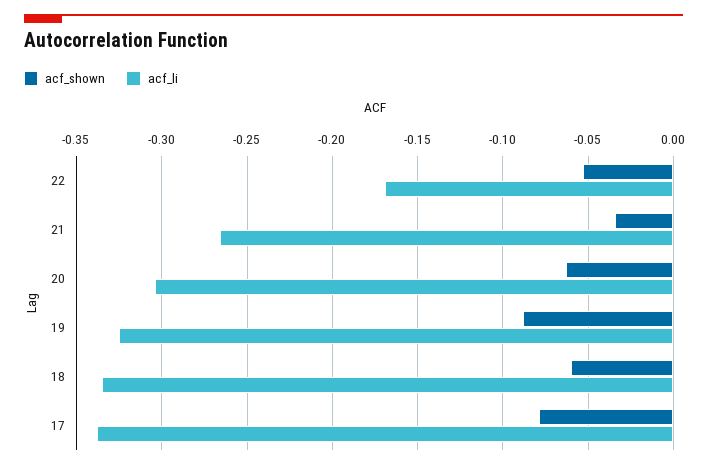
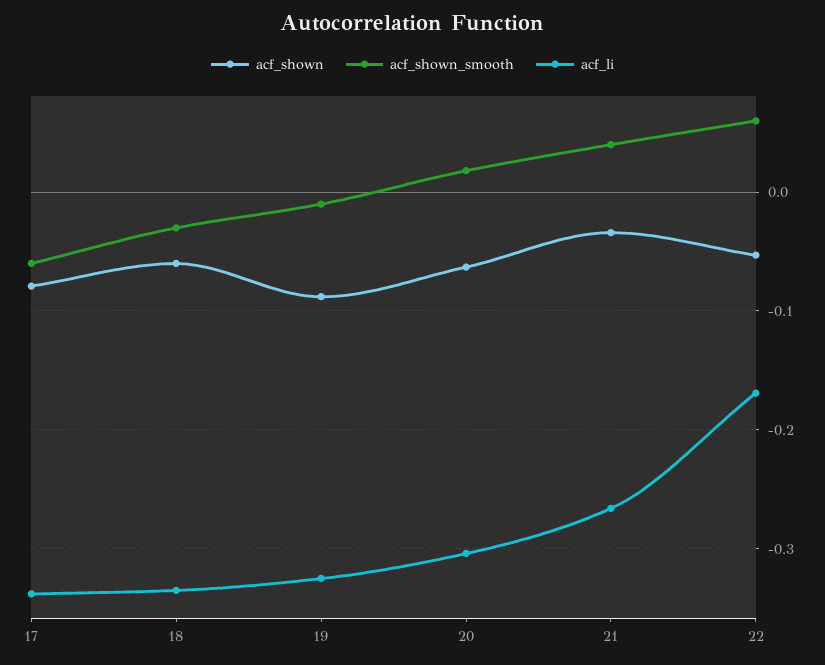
acf_shown_smooth, 17: none -> -0.06
acf_shown_smooth, 18: none -> -0.03
acf_shown_smooth, 19: none -> -0.01
acf_shown_smooth, 20: none -> 0.02
acf_shown_smooth, 21: none -> 0.04
acf_shown_smooth, 22: none -> 0.06

